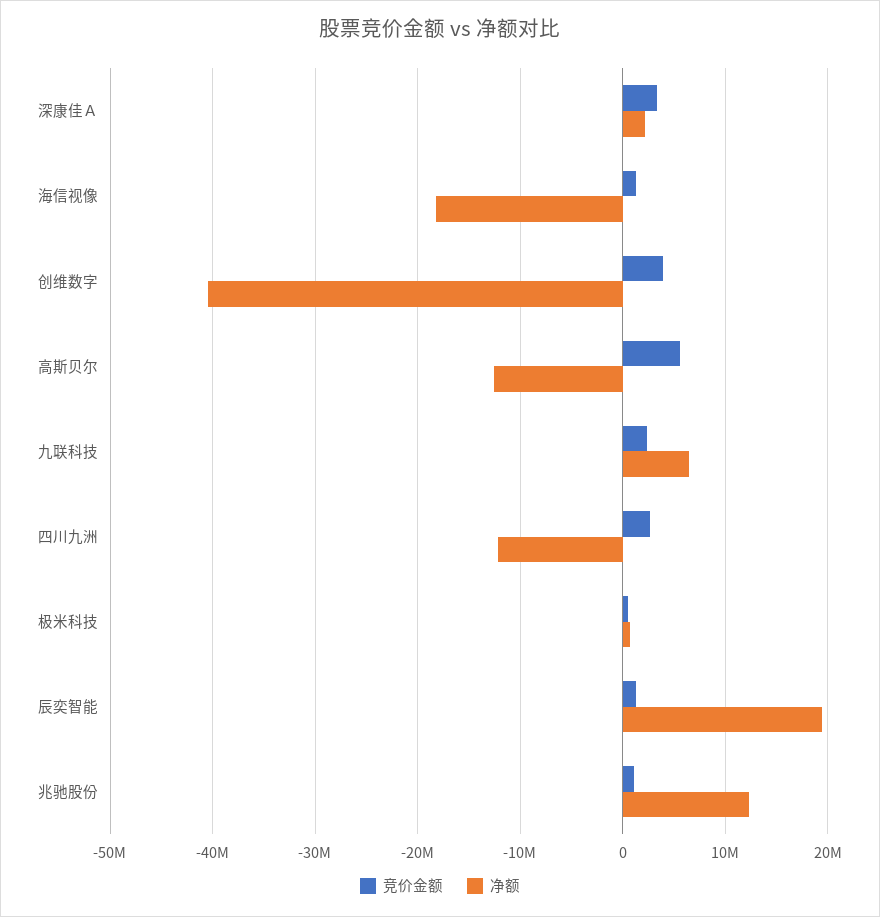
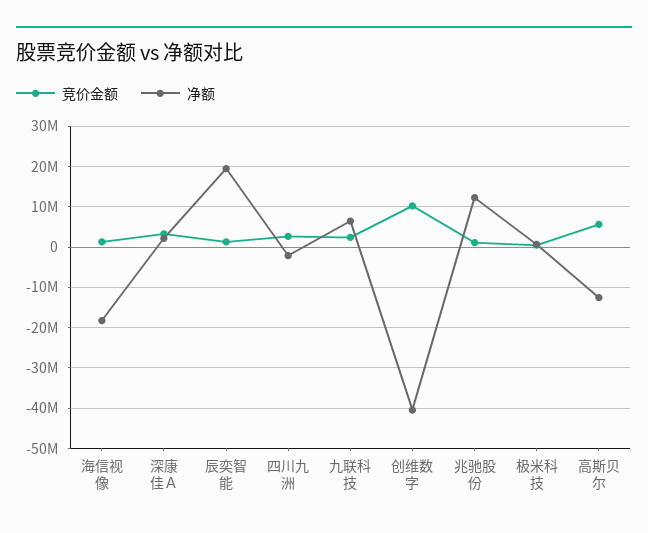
竞价金额, 创维数字: 4000000 -> 10000000
净额, 四川九洲: -12000000 -> -2000000

